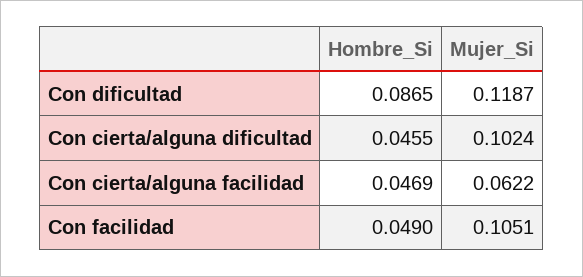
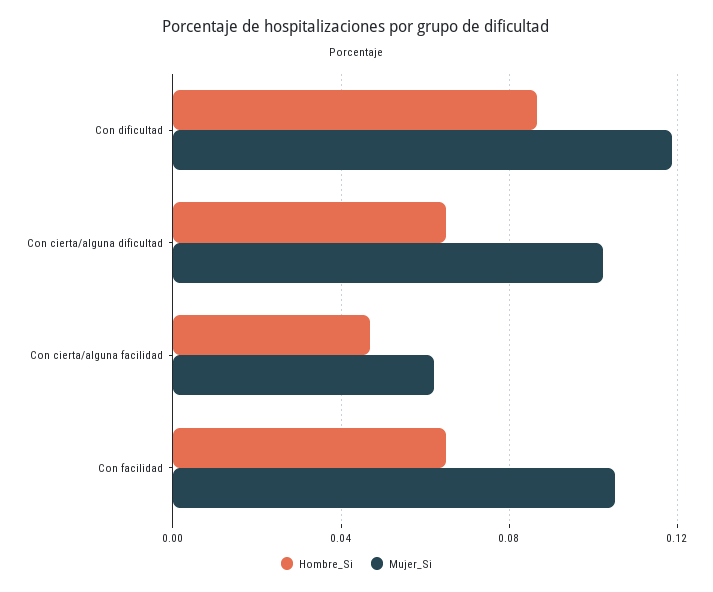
Hombre_Si, Con cierta/alguna dificultad: 0.0455 -> 0.065
Hombre_Si, Con facilidad: 0.049 -> 0.065

